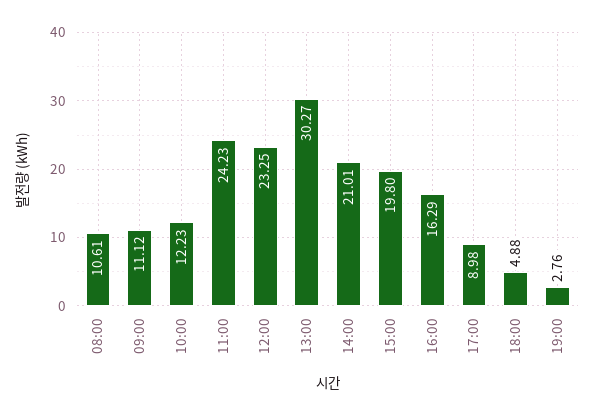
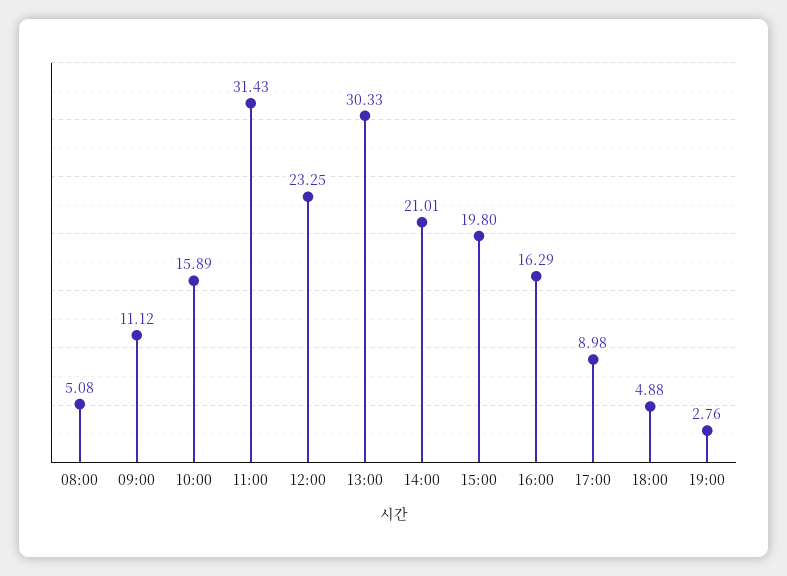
08:00: 10.61 -> 5.08
10:00: 12.23 -> 15.89
11:00: 24.23 -> 31.43
13:00: 30.27 -> 30.33

